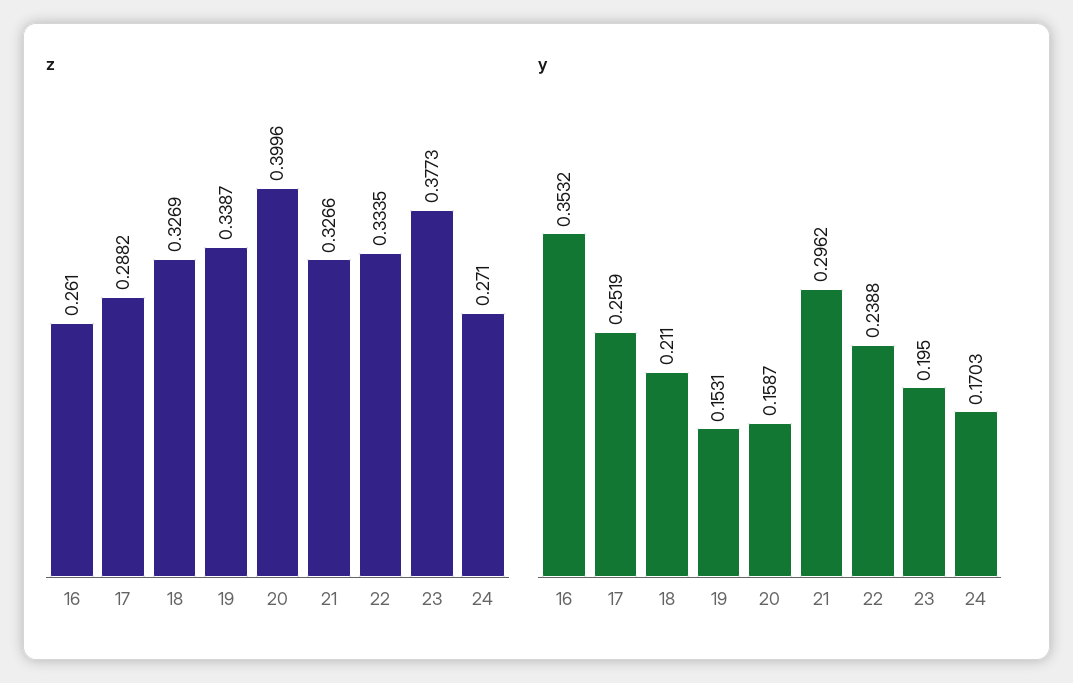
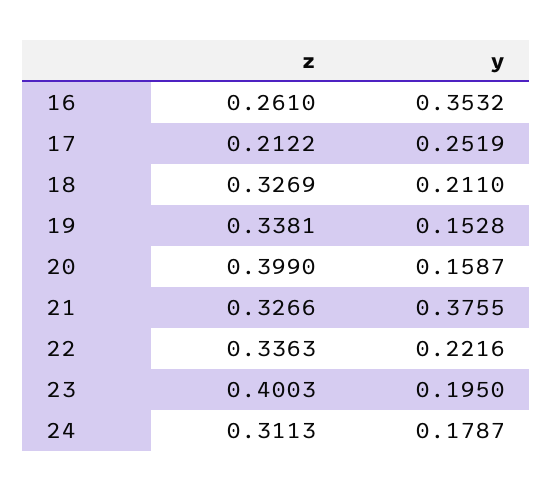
z, 17: 0.2882 -> 0.2122
z, 19: 0.3387 -> 0.3381
z, 20: 0.3996 -> 0.399
z, 22: 0.3335 -> 0.3363
z, 23: 0.3773 -> 0.4003
z, 24: 0.271 -> 0.3113
y, 19: 0.1531 -> 0.1528
y, 21: 0.2962 -> 0.3755
y, 22: 0.2388 -> 0.2216
y, 24: 0.1703 -> 0.1787

